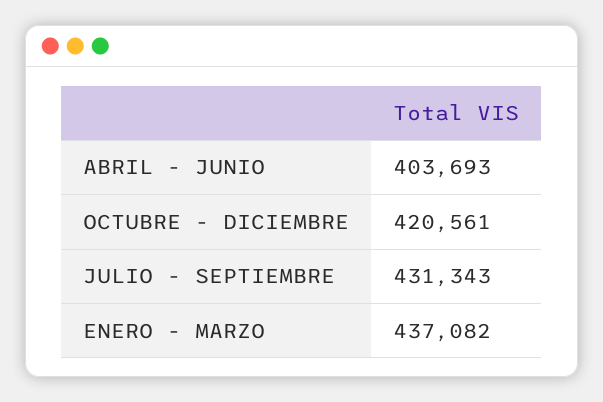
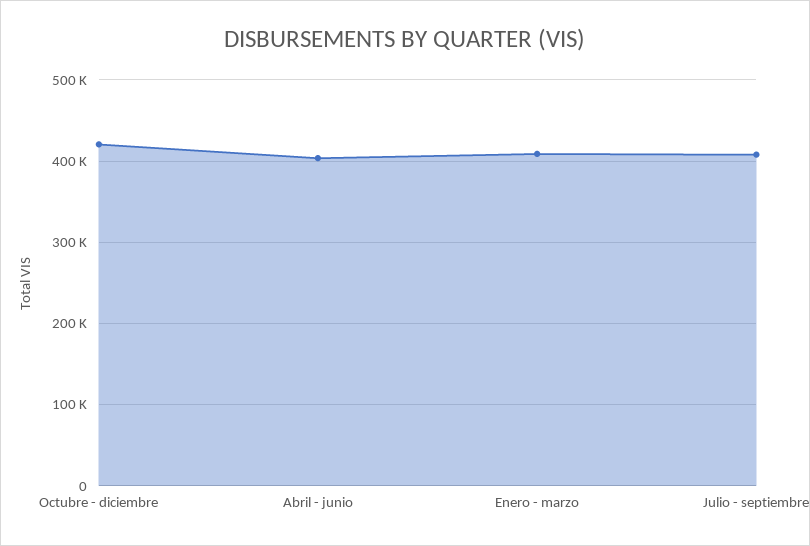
JULIO - SEPTIEMBRE: 431343 -> 410000
ENERO - MARZO: 437082 -> 410000

